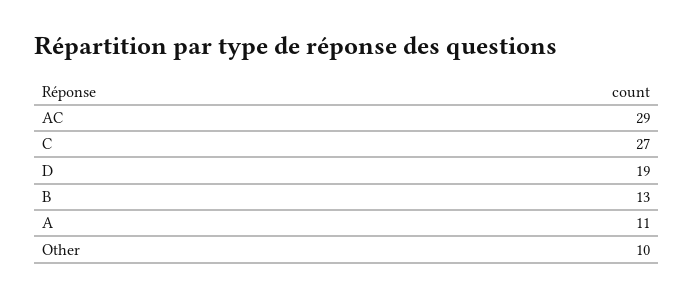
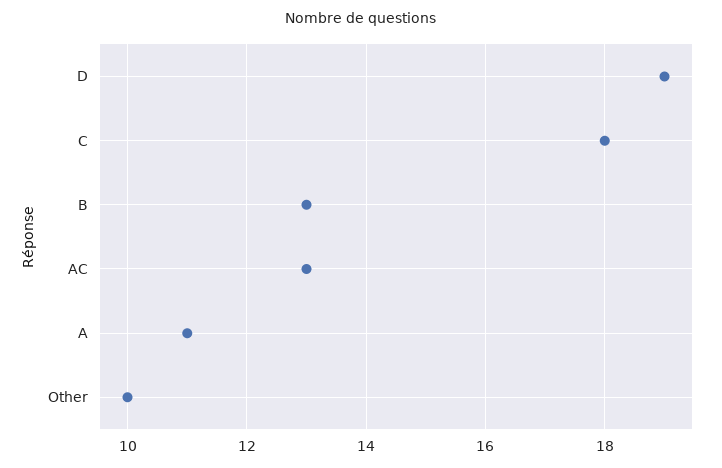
AC: 29 -> 13
C: 27 -> 18

